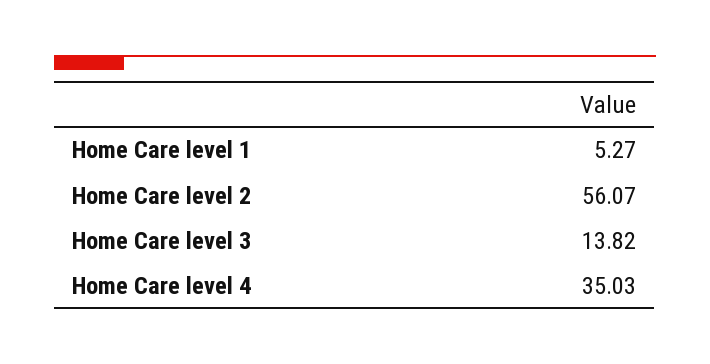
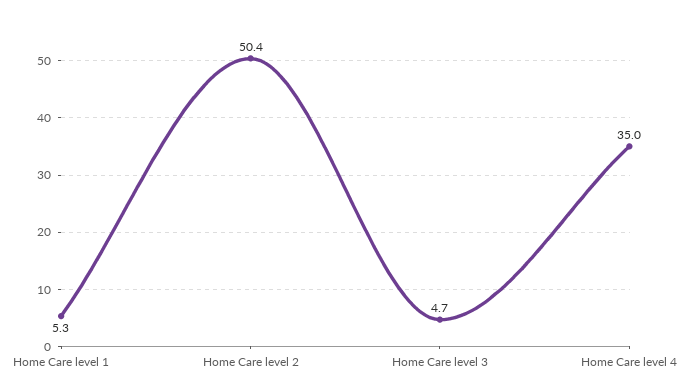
Home Care level 2: 56.07 -> 50.4
Home Care level 3: 13.82 -> 4.7

